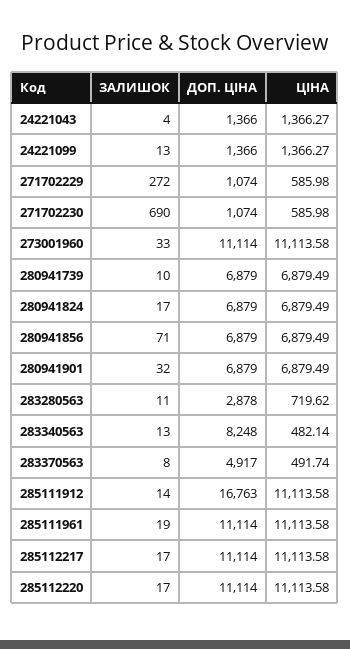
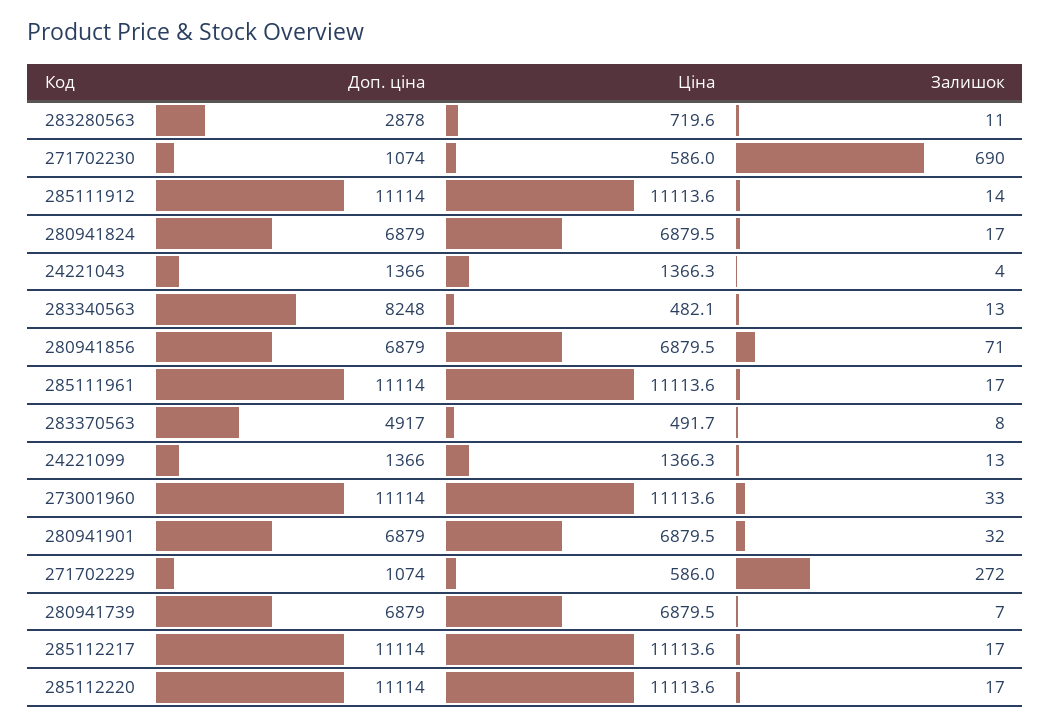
ЗАЛИШОК, 280941739: 10 -> 7
ДОП. ЦІНА, 285111912: 16763 -> 11114
ЗАЛИШОК, 285111961: 19 -> 17

